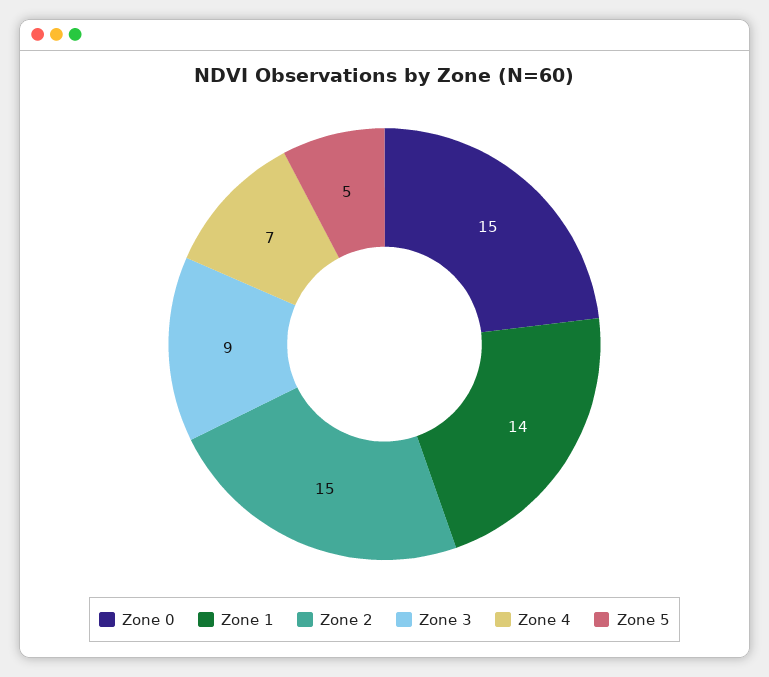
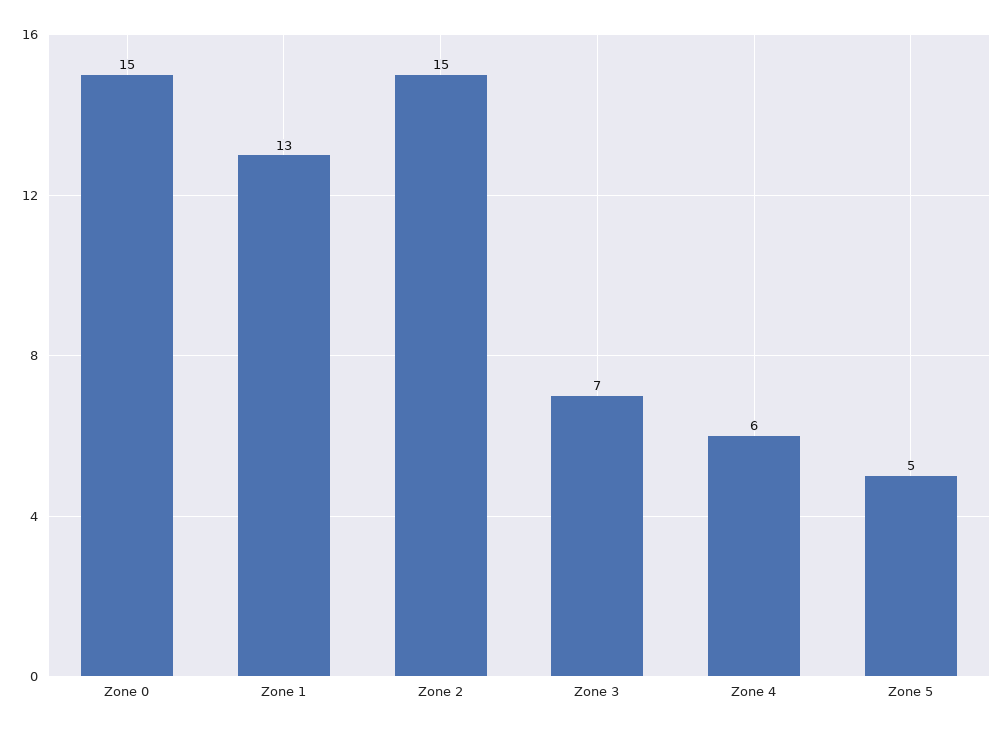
Zone 1: 14 -> 13
Zone 3: 9 -> 7
Zone 4: 7 -> 6

